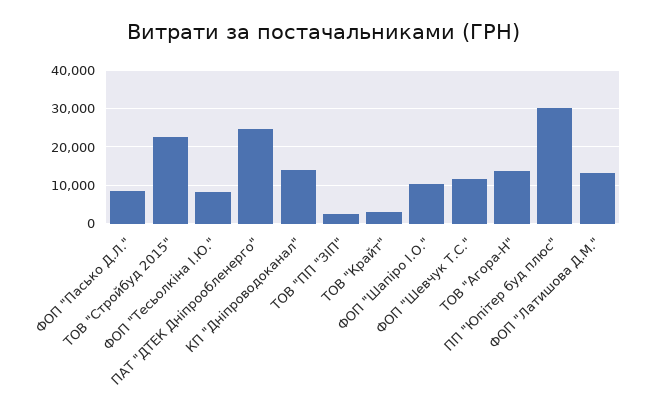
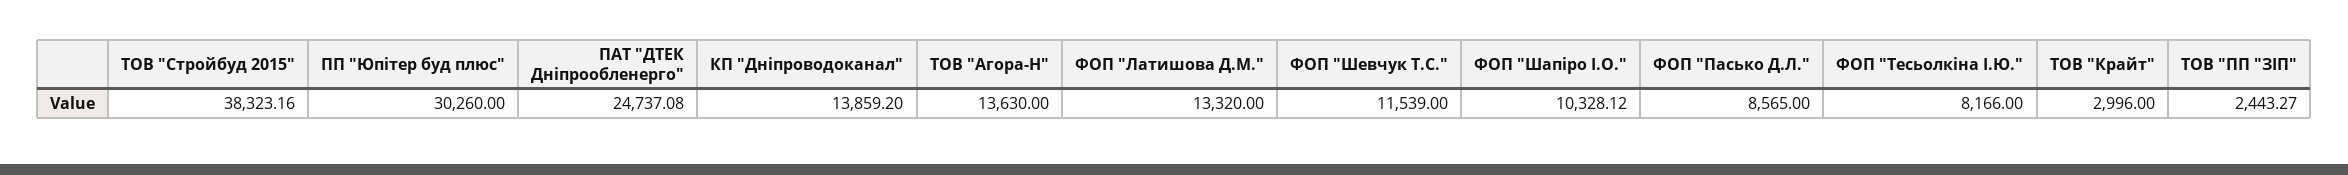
ТОВ "Стройбуд 2015": 22000 -> 38323.16

